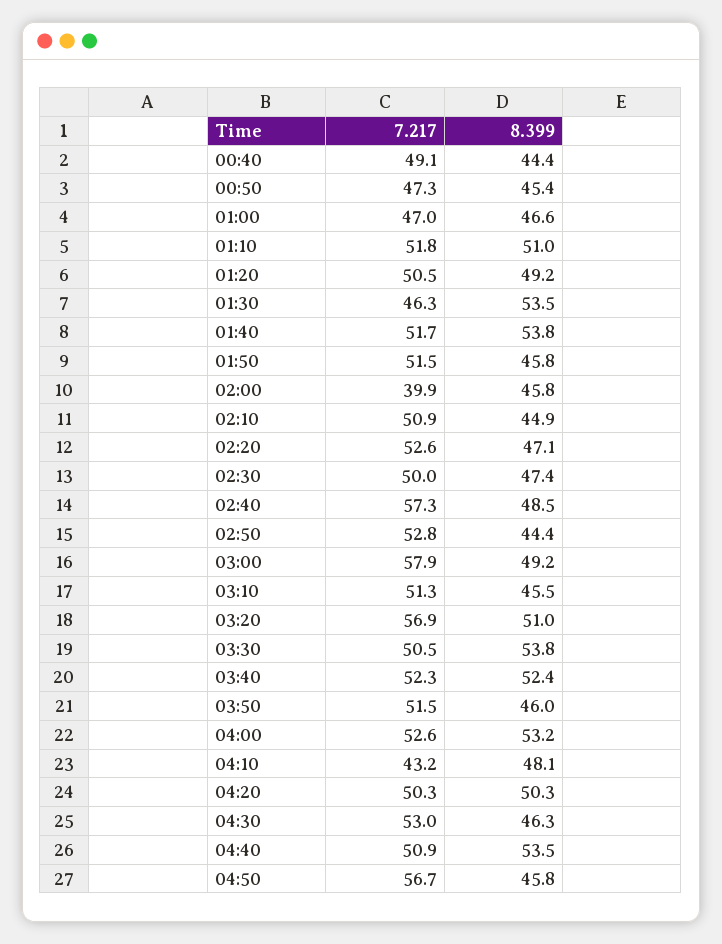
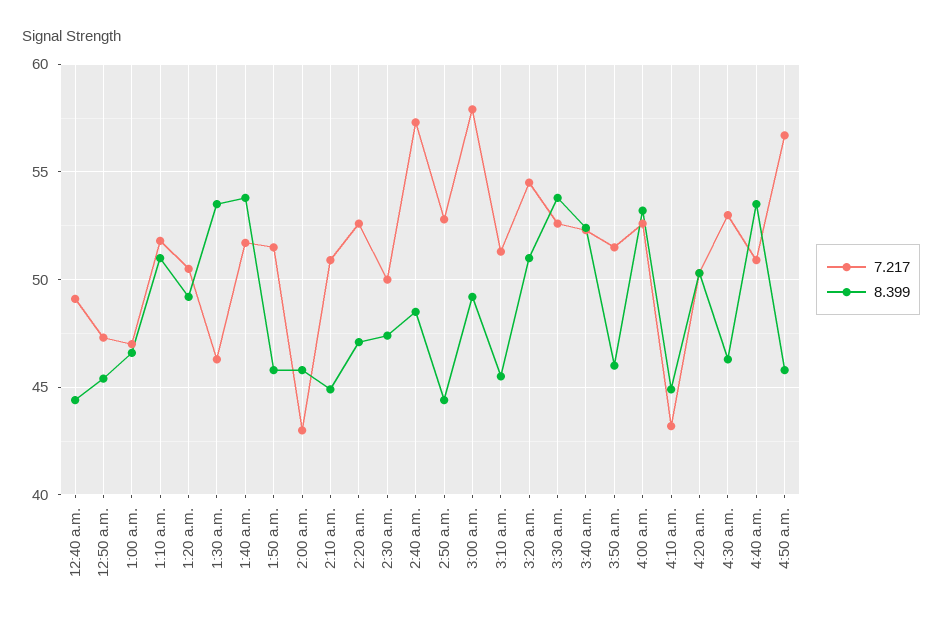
7.217, 02:00: 39.9 -> 43
7.217, 03:20: 56.9 -> 54.5
7.217, 03:30: 50.5 -> 52.5
8.399, 04:10: 48.1 -> 45

